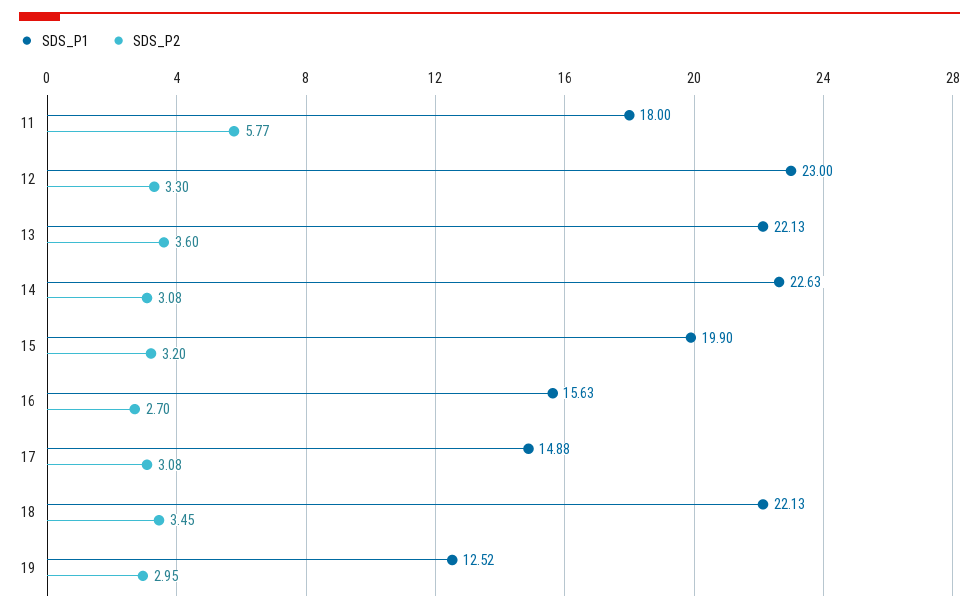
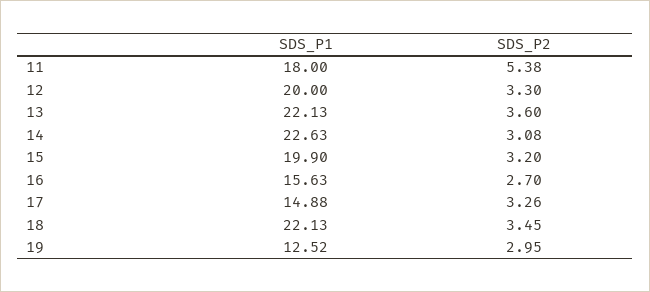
SDS_P2, 11: 5.77 -> 5.38
SDS_P1, 12: 23 -> 20
SDS_P2, 17: 3.08 -> 3.26

